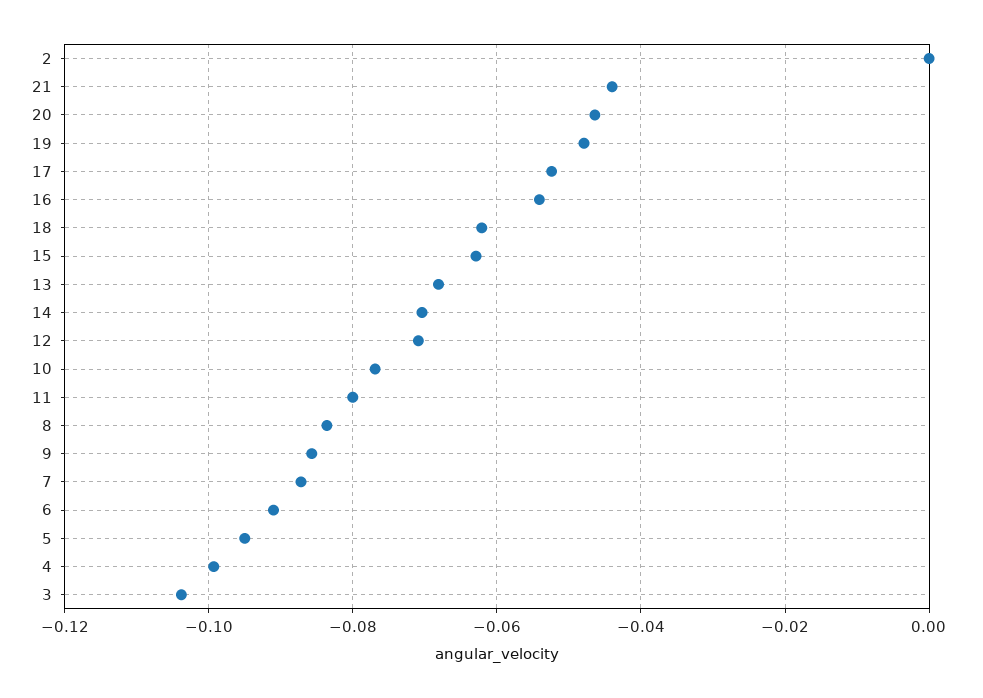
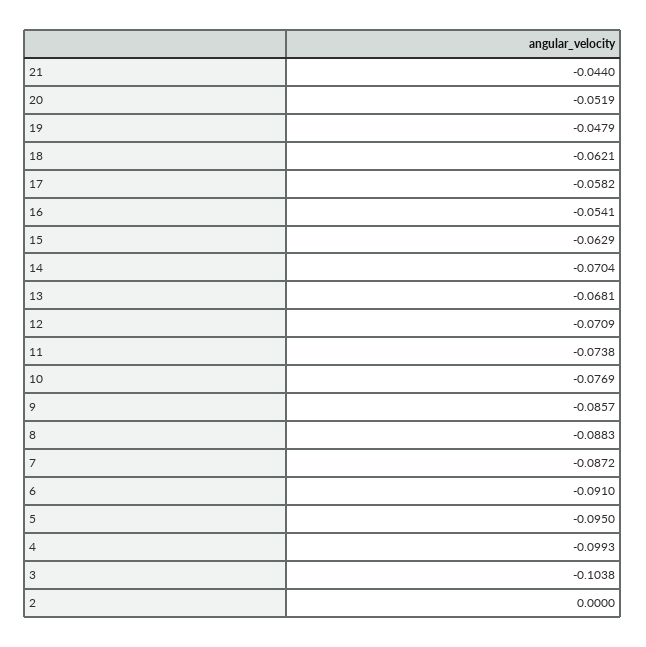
20: -0.046 -> -0.0519
17: -0.052 -> -0.0582
11: -0.08 -> -0.0738
8: -0.084 -> -0.0883

